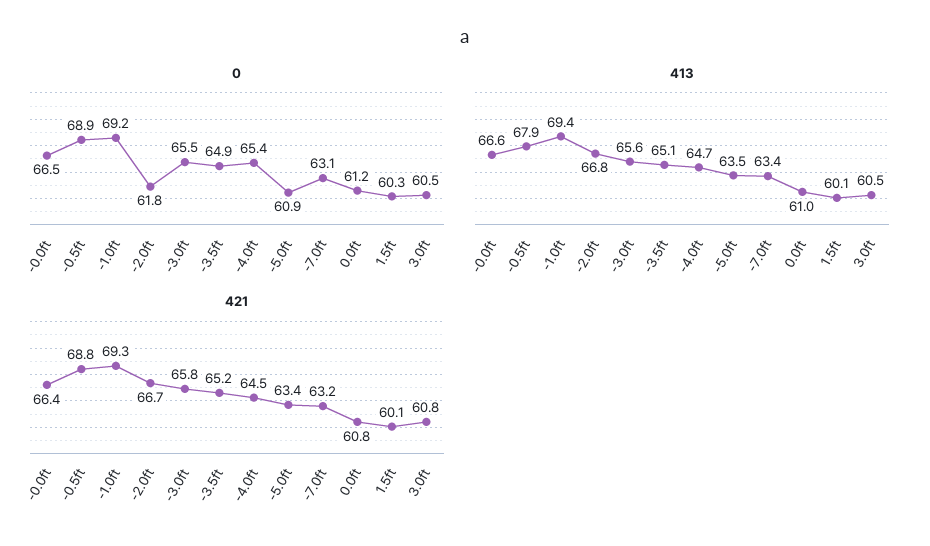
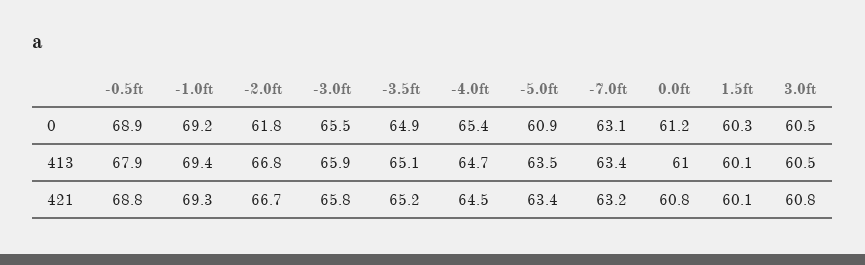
0, -0.0ft: 66.5 -> none
413, -0.0ft: 66.6 -> none
413, -3.0ft: 65.6 -> 65.9
421, -0.0ft: 66.4 -> none

